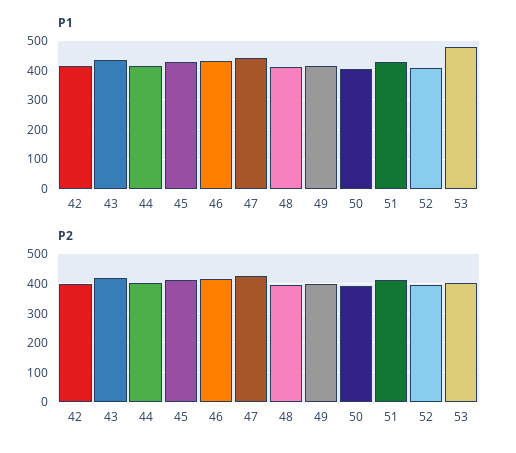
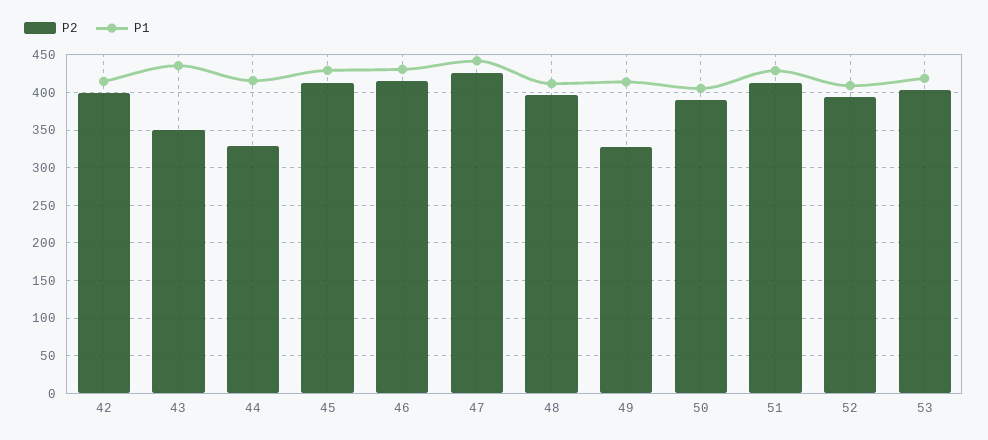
P1, 53: 475 -> 420
P2, 43: 425 -> 350
P2, 44: 400 -> 330
P2, 49: 400 -> 330

